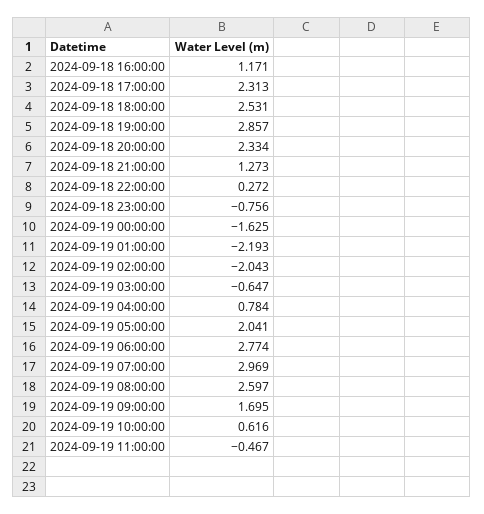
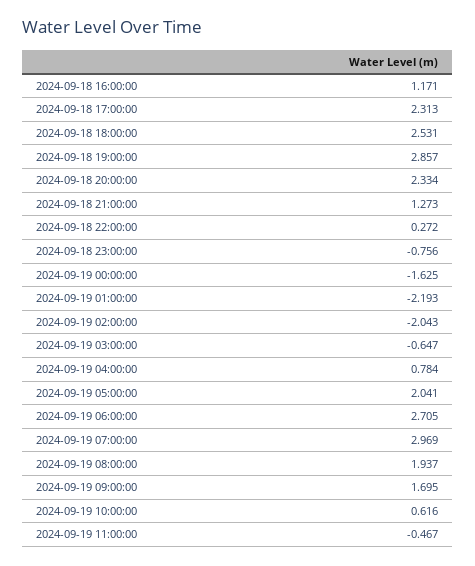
2024-09-19 06:00:00: 2.774 -> 2.705
2024-09-19 08:00:00: 2.597 -> 1.937

